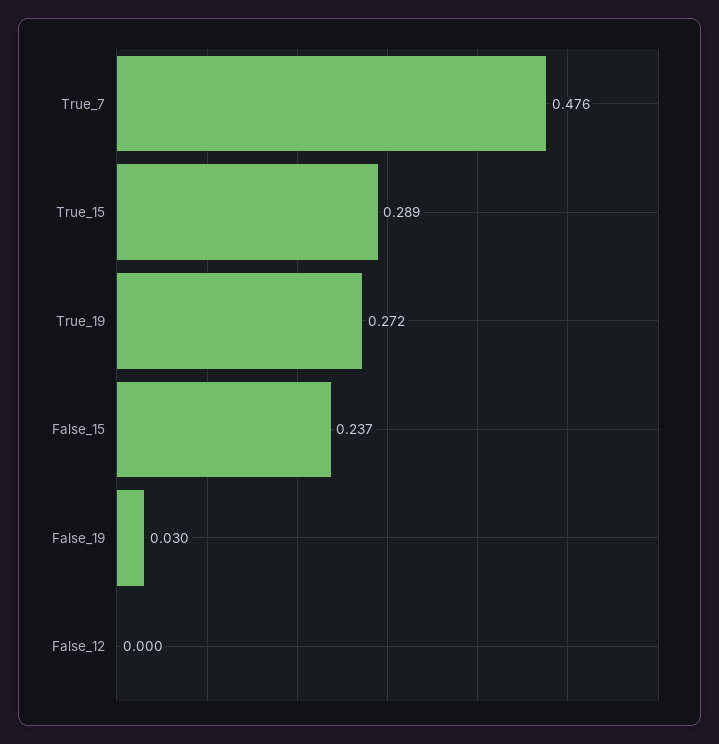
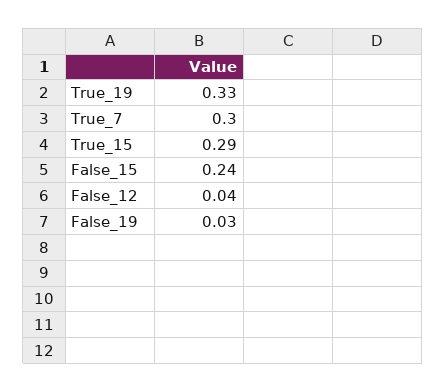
True_7: 0.476 -> 0.3
True_19: 0.272 -> 0.33
False_12: 0 -> 0.04

